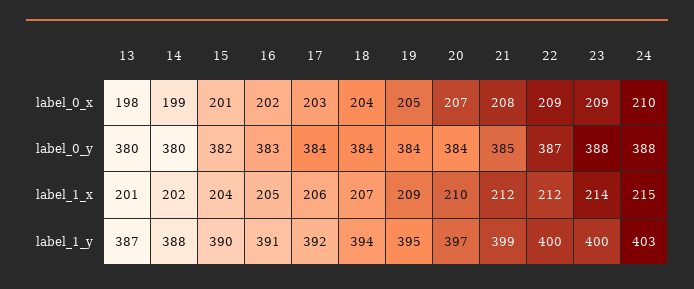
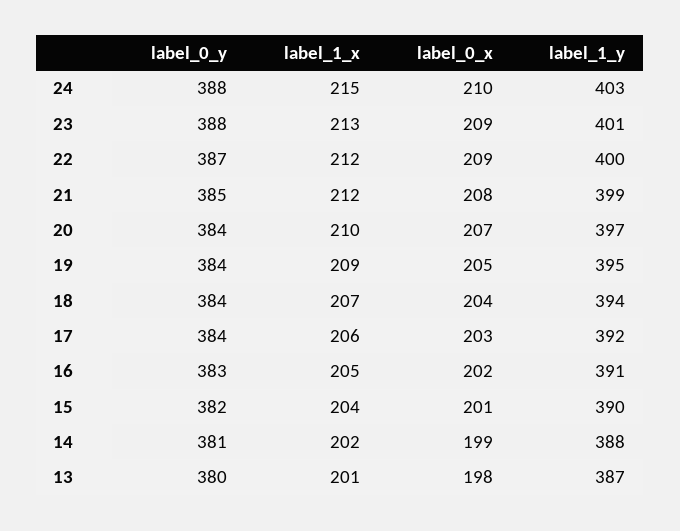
14, label_0_y: 380 -> 381
23, label_1_x: 214 -> 213
23, label_1_y: 400 -> 401

